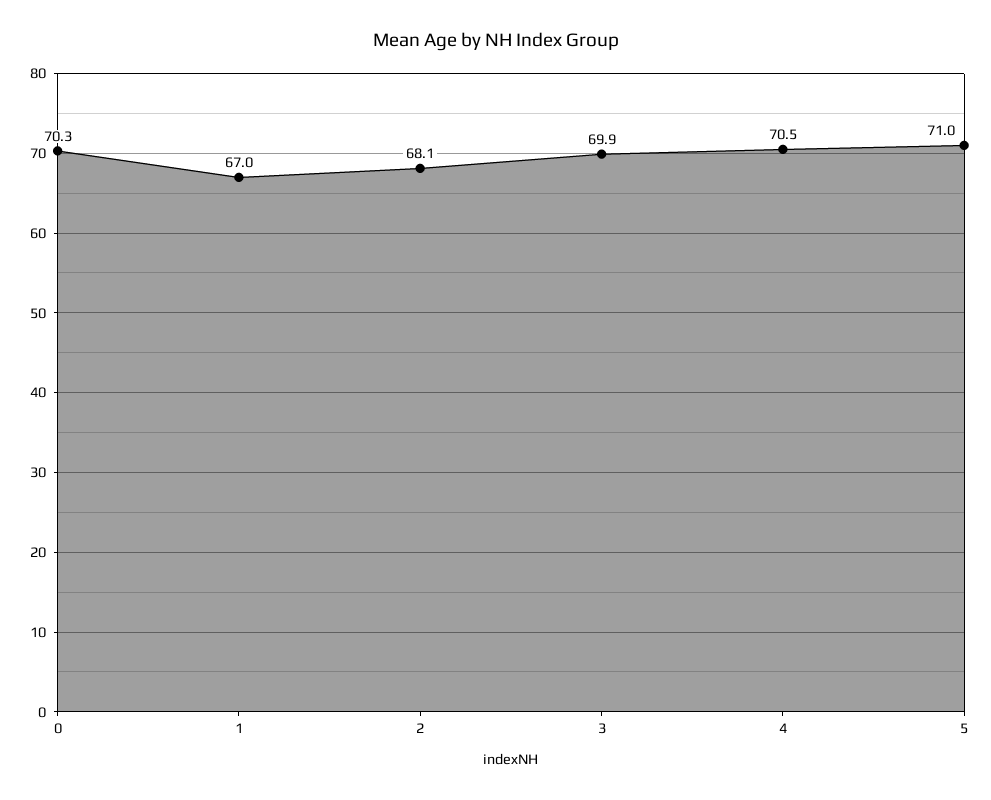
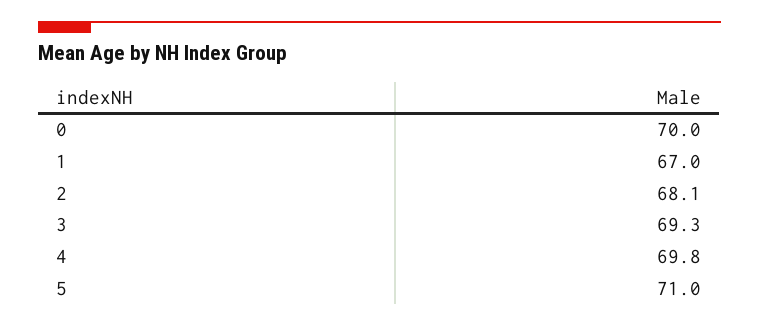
0: 70.3 -> 70
3: 69.9 -> 69.3
4: 70.5 -> 69.8

